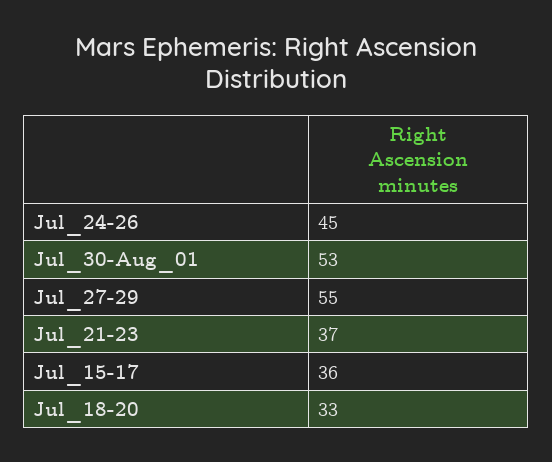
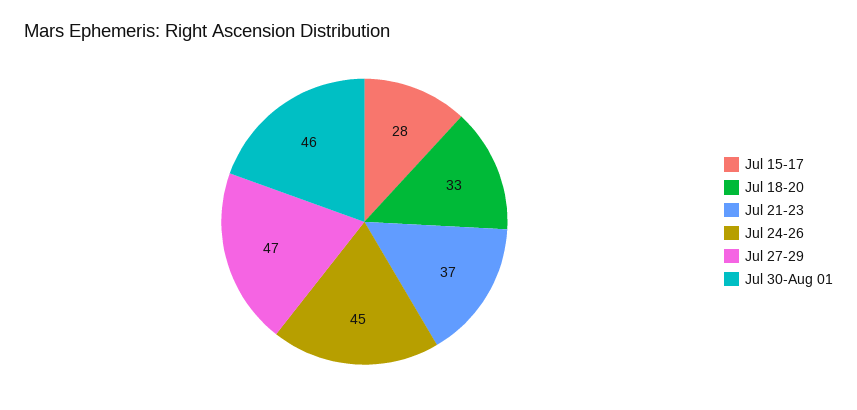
Jul_30-Aug_01: 53 -> 46
Jul_27-29: 55 -> 47
Jul_15-17: 36 -> 28

